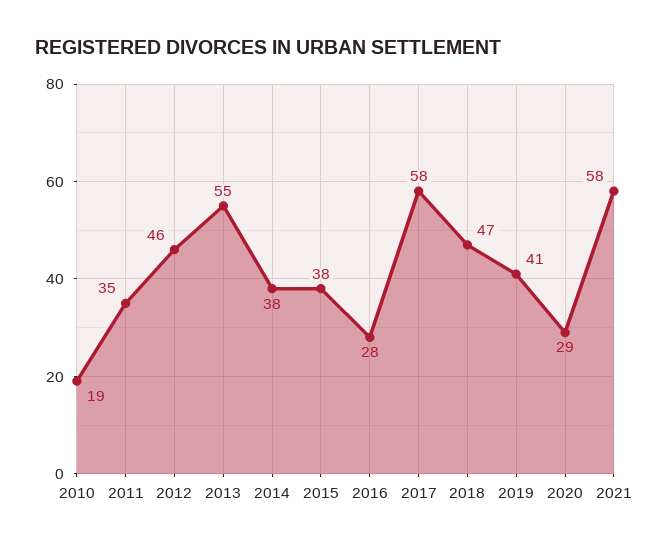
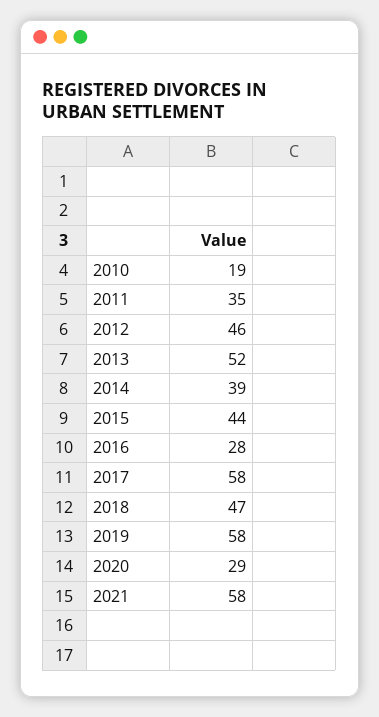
2013: 55 -> 52
2014: 38 -> 39
2015: 38 -> 44
2019: 41 -> 58

